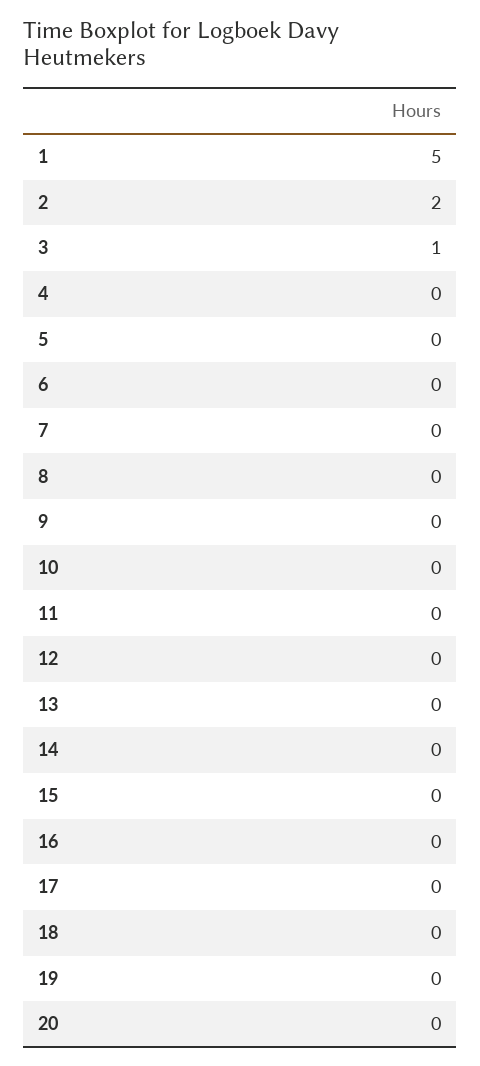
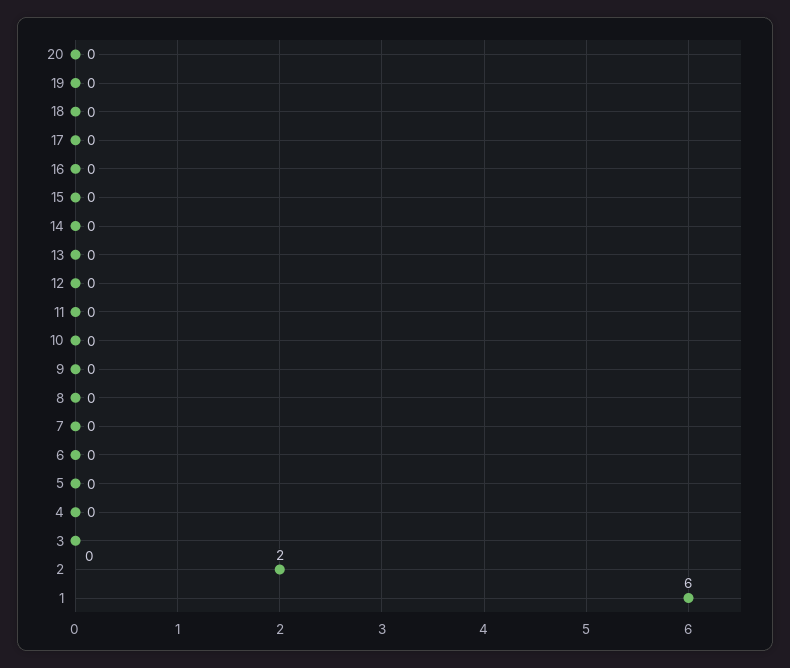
1: 5 -> 6
3: 1 -> 0

